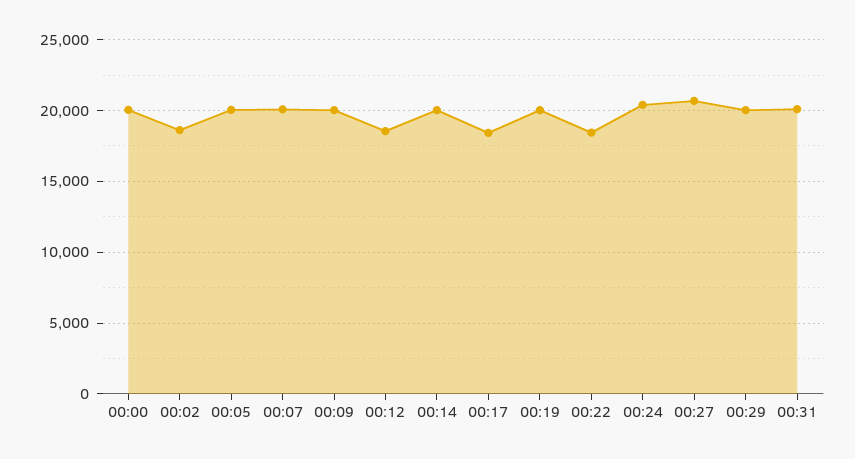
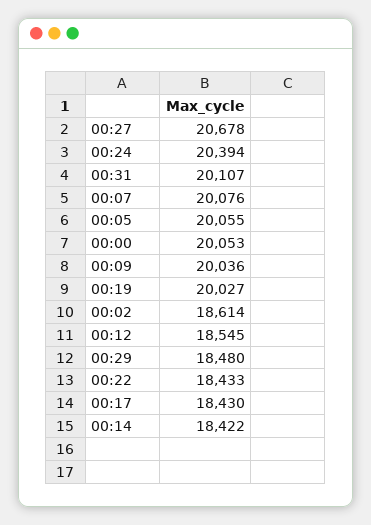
00:14: 20000 -> 18422
00:29: 20000 -> 18480

